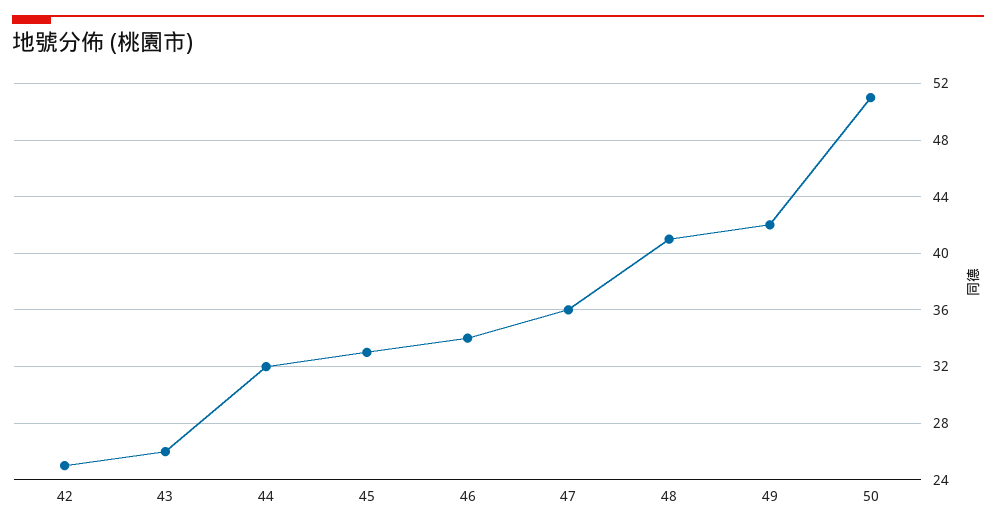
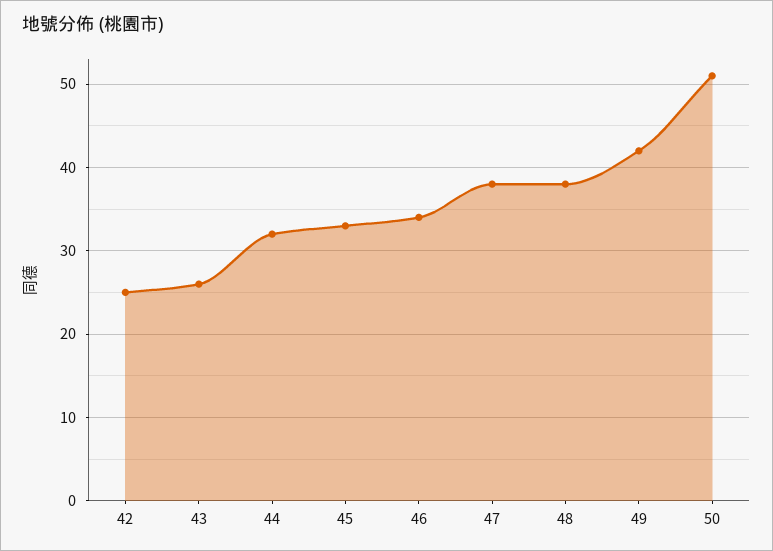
47: 36 -> 38
48: 41 -> 38

